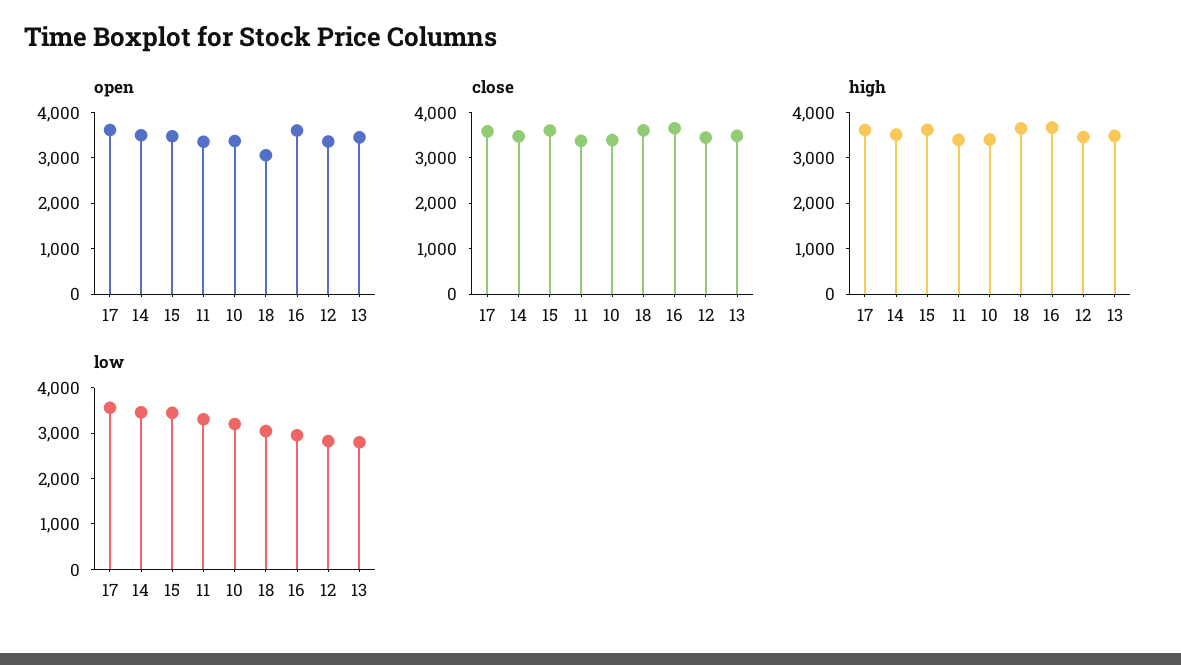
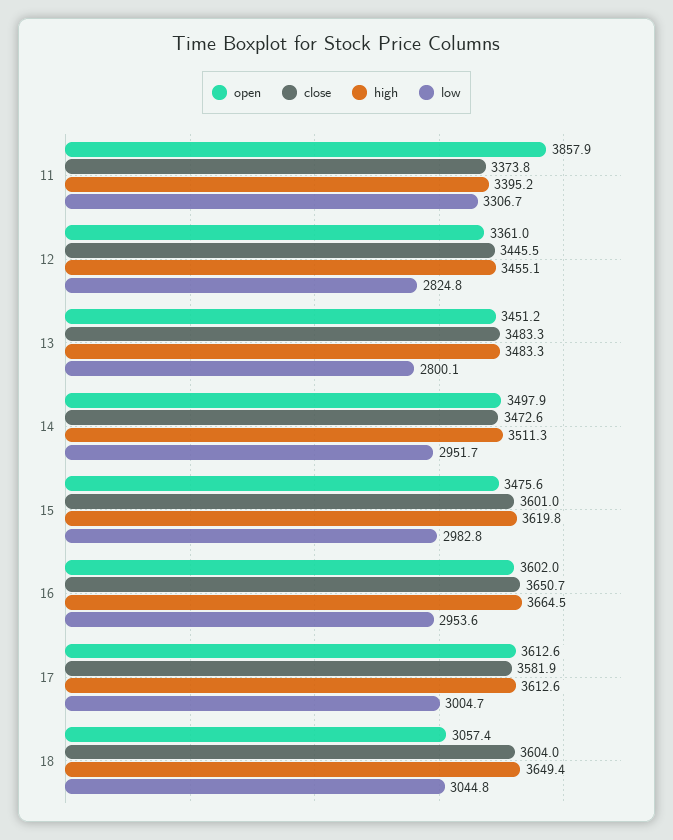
open, 11: 3400 -> 3857.9
open, 10: 3400 -> none
close, 10: 3400 -> none
high, 10: 3400 -> none
low, 17: 3600 -> 3004.7
low, 14: 3400 -> 2951.7
low, 15: 3400 -> 2982.8
low, 10: 3200 -> none

